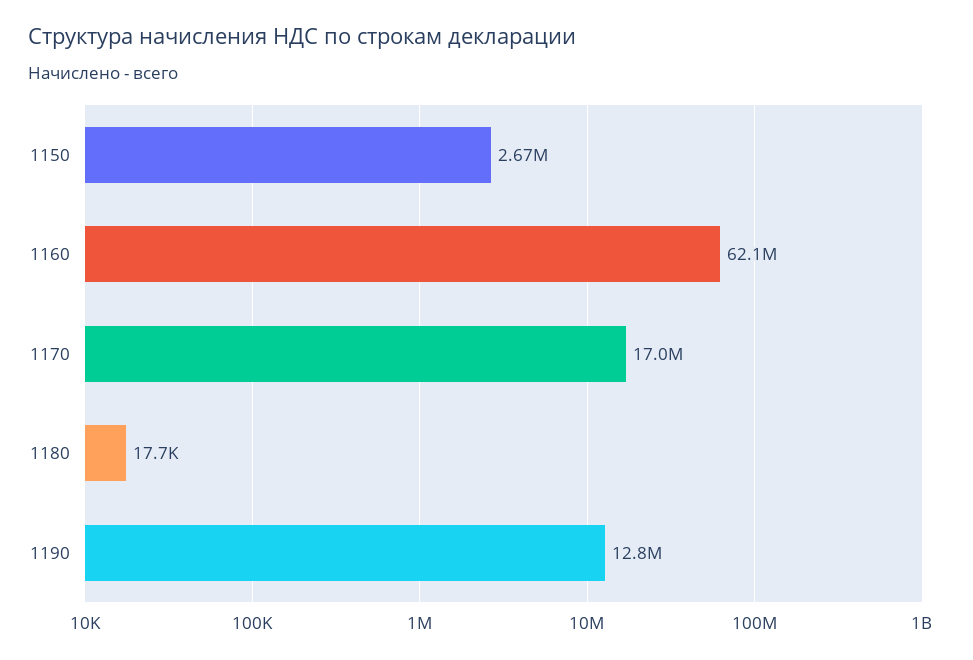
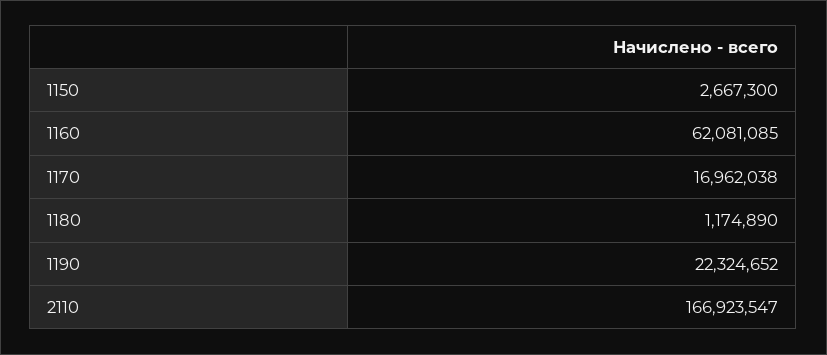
1180: 17700 -> 1174890
1190: 12800000 -> 22324652
2110: none -> 166923547

